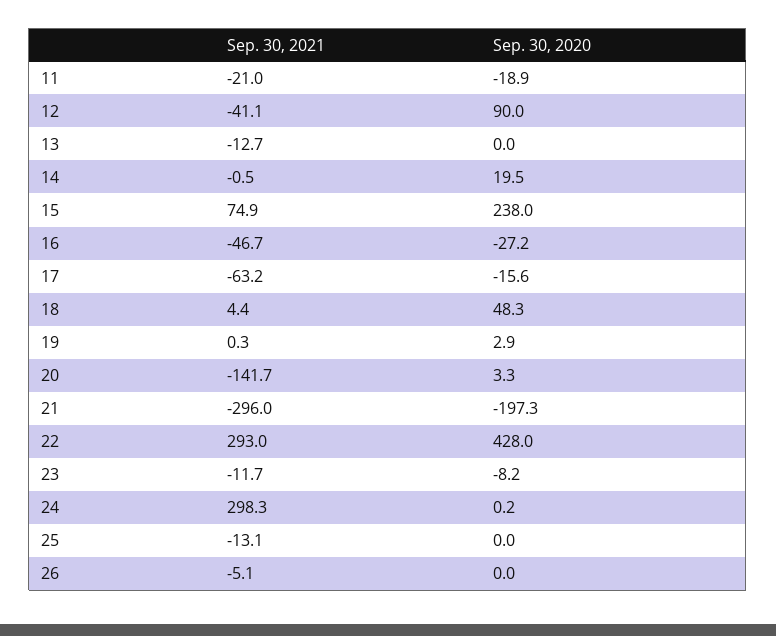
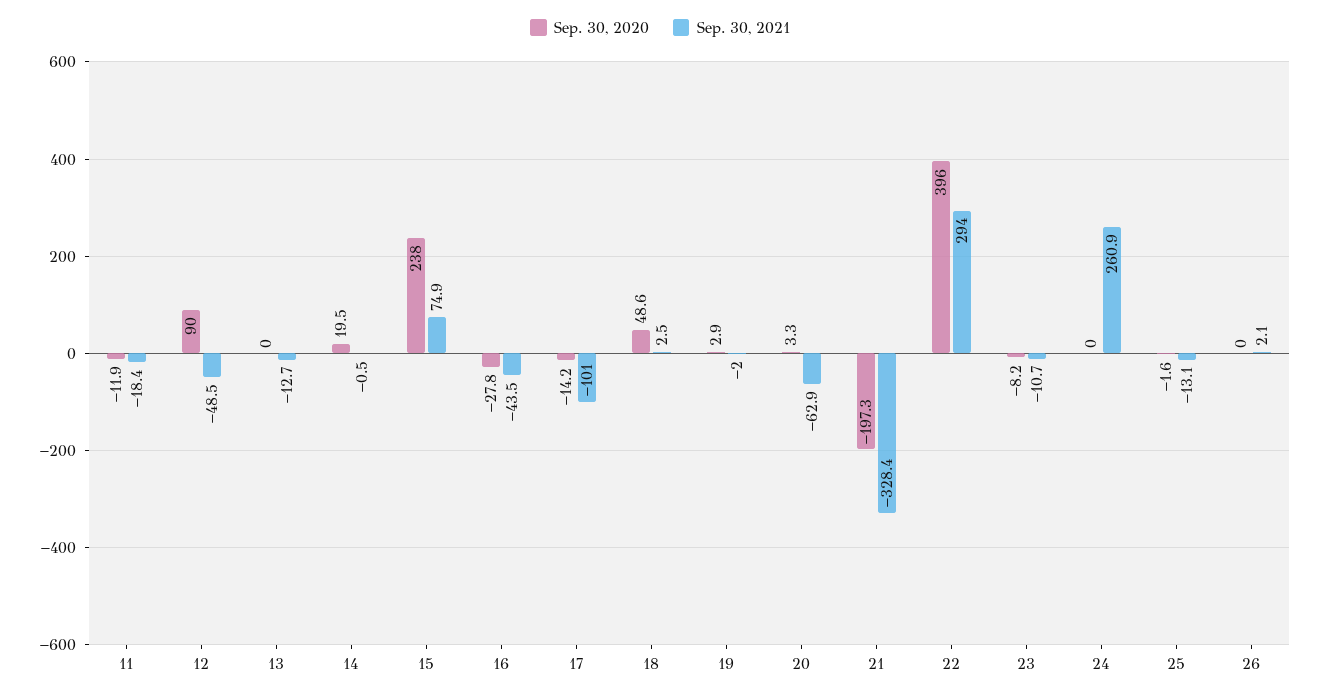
Sep. 30, 2021, 11: -21 -> -18.4
Sep. 30, 2020, 11: -18.9 -> -11.9
Sep. 30, 2021, 12: -41.1 -> -48.5
Sep. 30, 2021, 16: -46.7 -> -43.5
Sep. 30, 2020, 16: -27.2 -> -27.8
Sep. 30, 2021, 17: -63.2 -> -101
Sep. 30, 2020, 17: -15.6 -> -14.2
Sep. 30, 2021, 18: 4.4 -> 2.5
Sep. 30, 2020, 18: 48.3 -> 48.6
Sep. 30, 2021, 19: 0.3 -> -2
Sep. 30, 2021, 20: -141.7 -> -62.9
Sep. 30, 2021, 21: -296 -> -328.4
Sep. 30, 2021, 22: 293 -> 294
Sep. 30, 2020, 22: 428 -> 396
Sep. 30, 2021, 23: -11.7 -> -10.7
Sep. 30, 2021, 24: 298.3 -> 260.9
Sep. 30, 2020, 24: 0.2 -> 0
Sep. 30, 2020, 25: 0 -> -1.6
Sep. 30, 2021, 26: -5.1 -> 2.1

